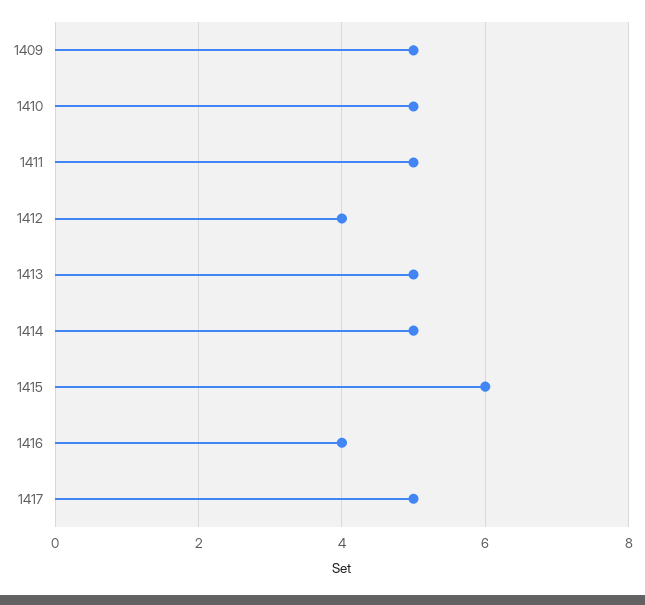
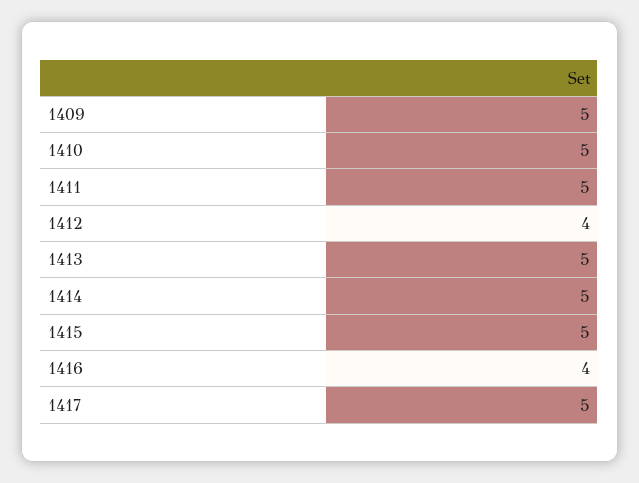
1415: 6 -> 5

